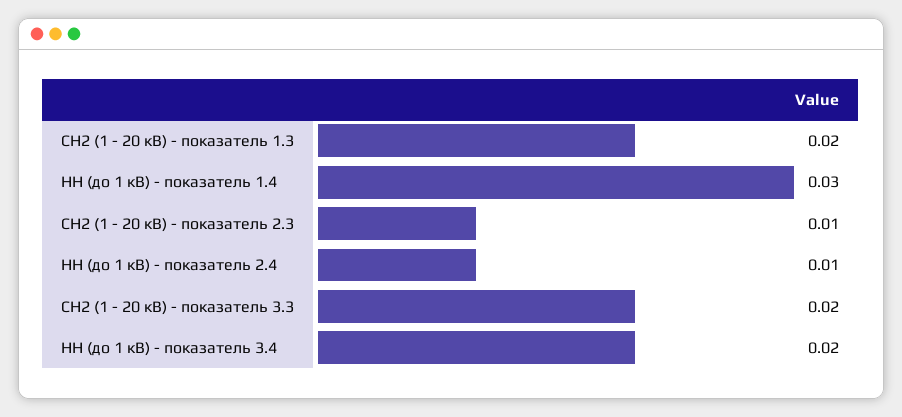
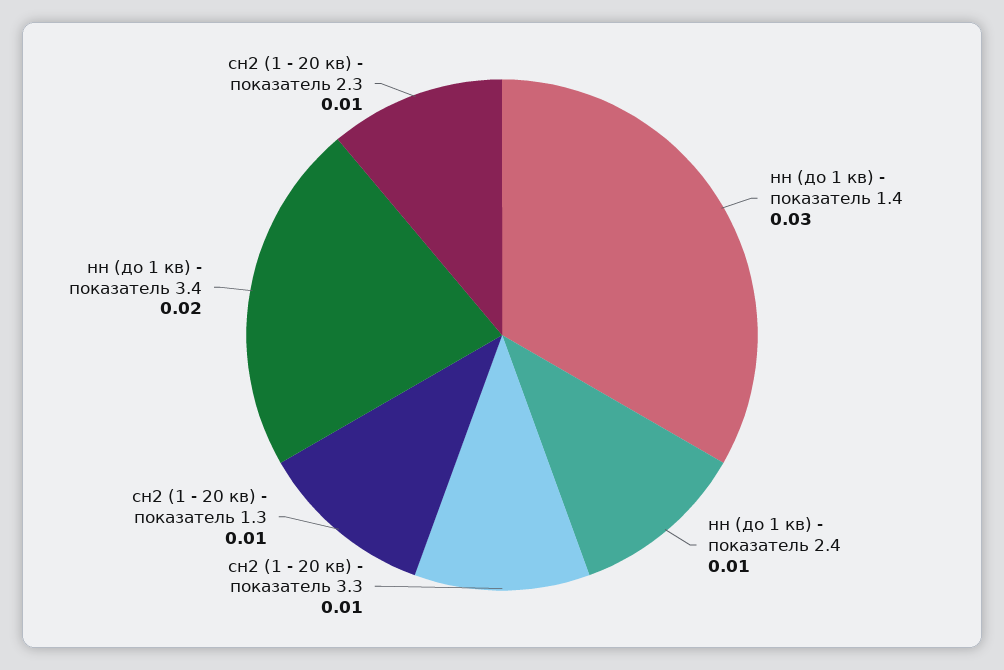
СН2 (1 - 20 кВ) - показатель 1.3: 0.02 -> 0.01
СН2 (1 - 20 кВ) - показатель 3.3: 0.02 -> 0.01

